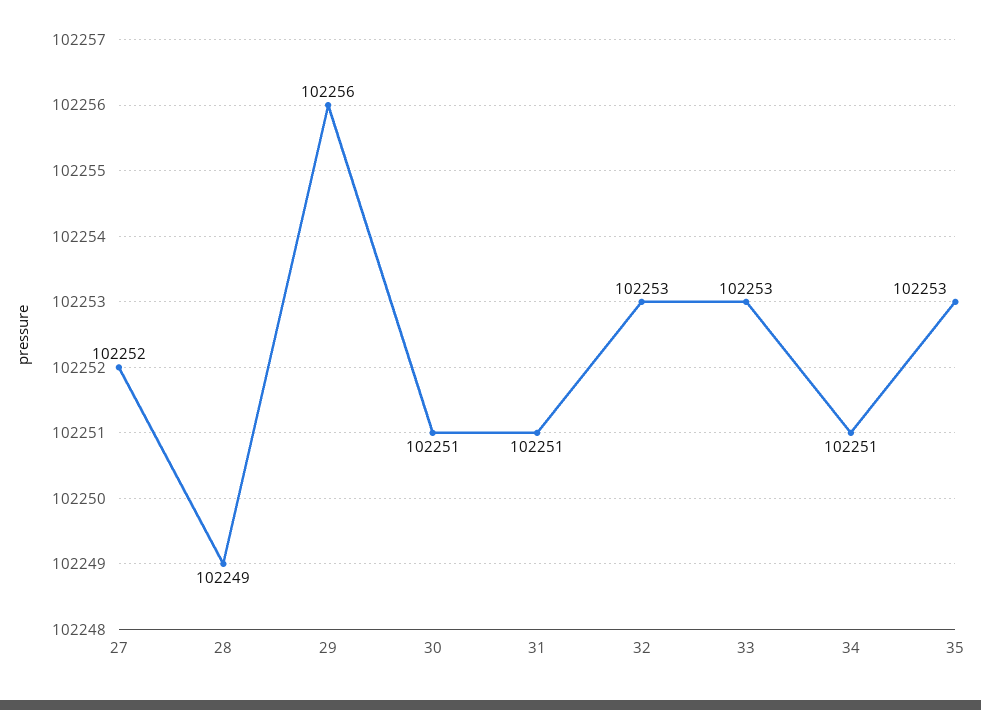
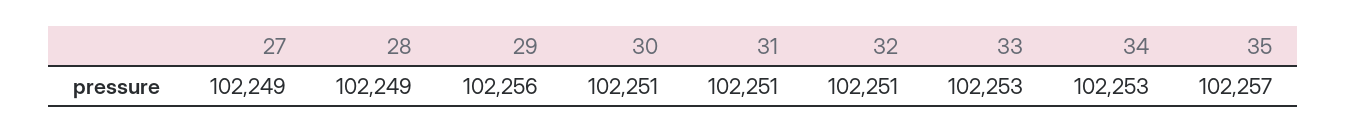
27: 102252 -> 102249
32: 102253 -> 102251
34: 102251 -> 102253
35: 102253 -> 102257

